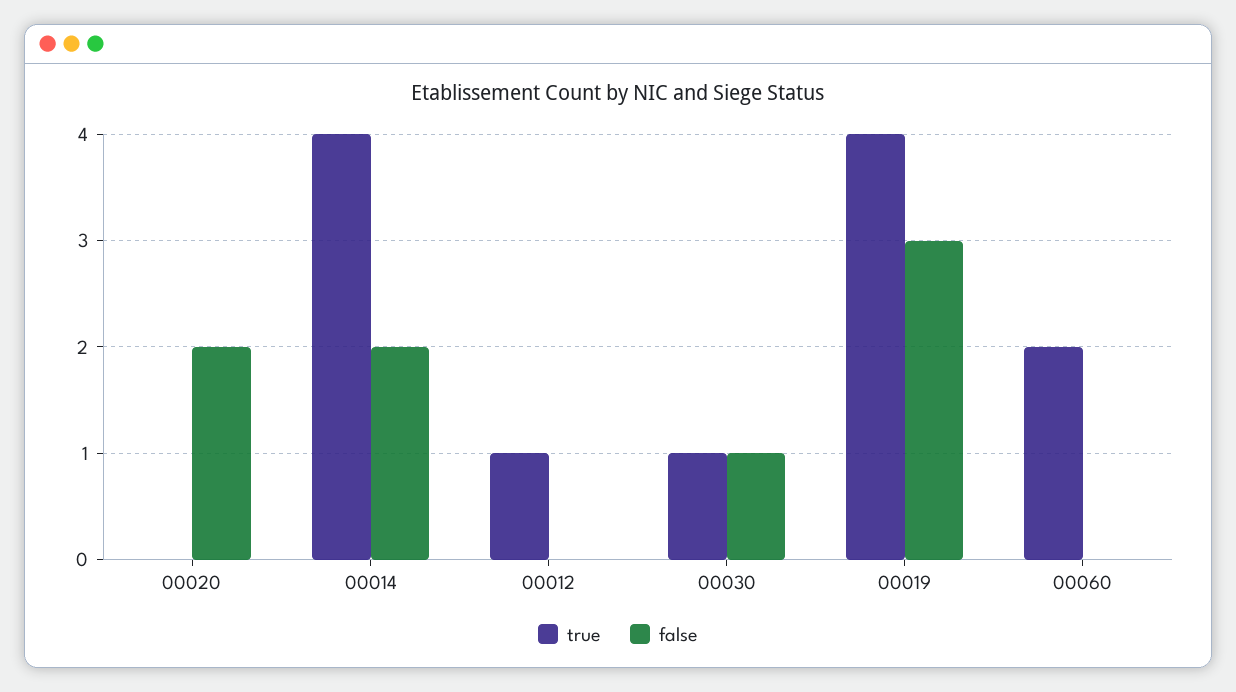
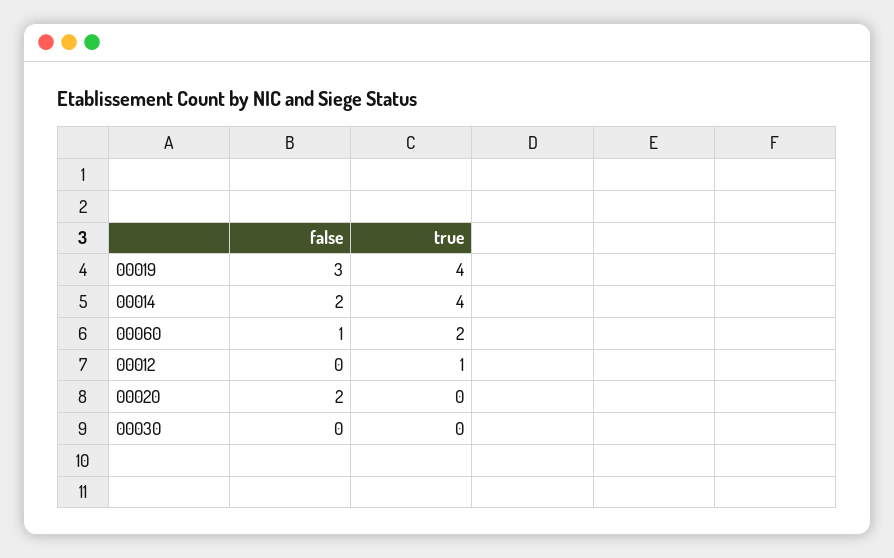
true, 00030: 1 -> 0
false, 00030: 1 -> 0
false, 00060: 0 -> 1

